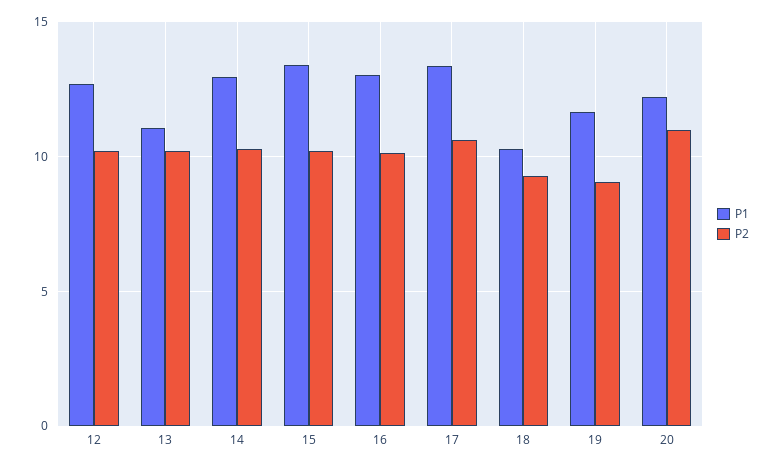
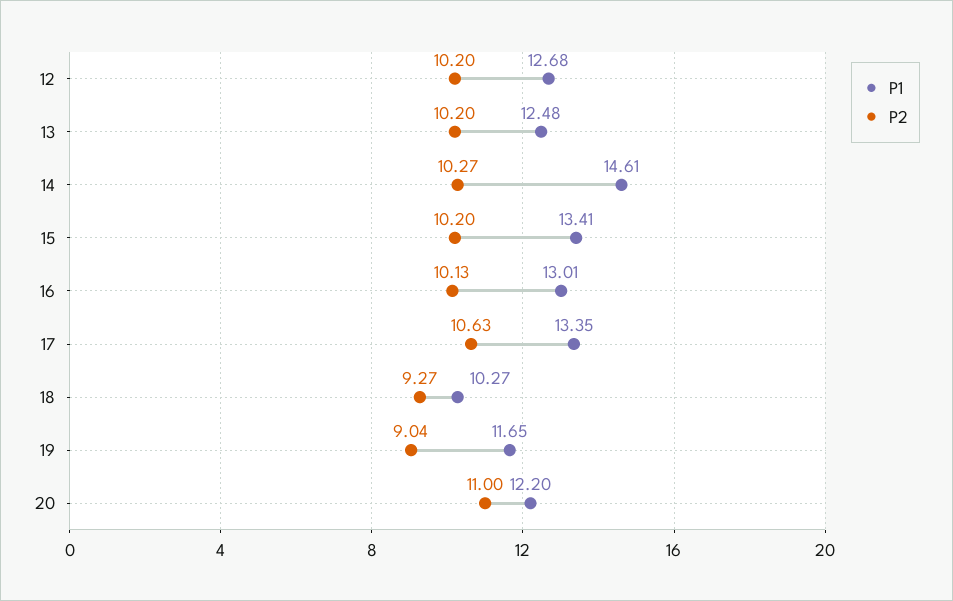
P1, 13: 11 -> 12.48
P1, 14: 13 -> 14.61

